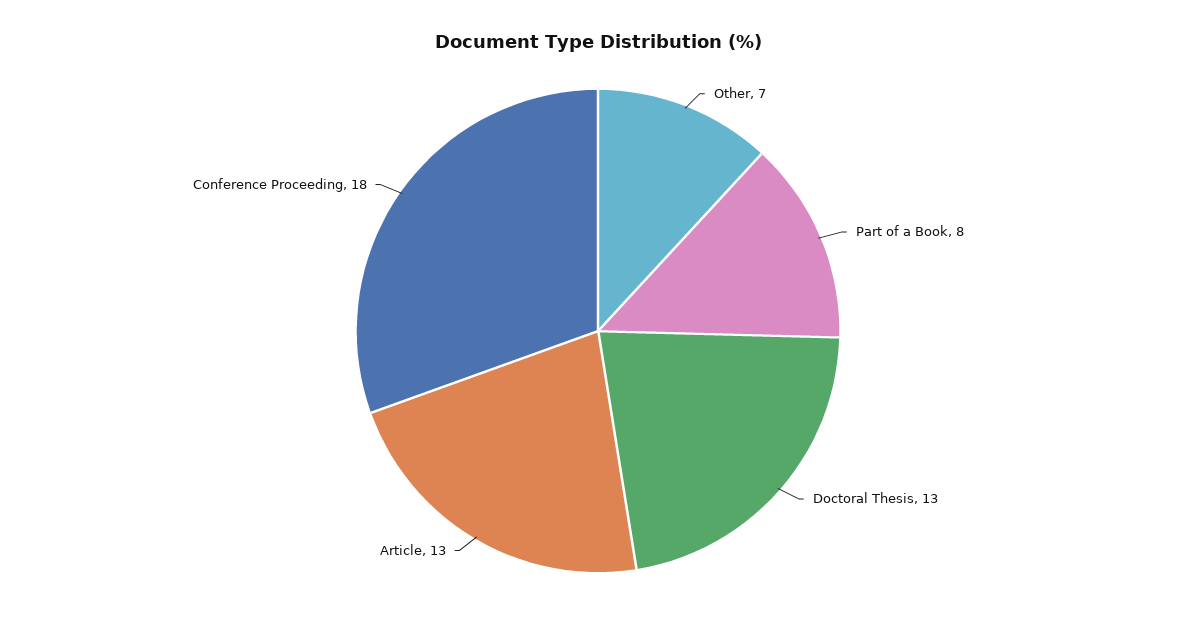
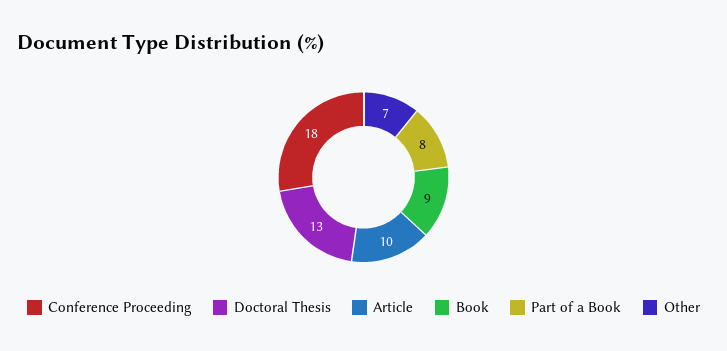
Article: 13 -> 10
Book: none -> 9

